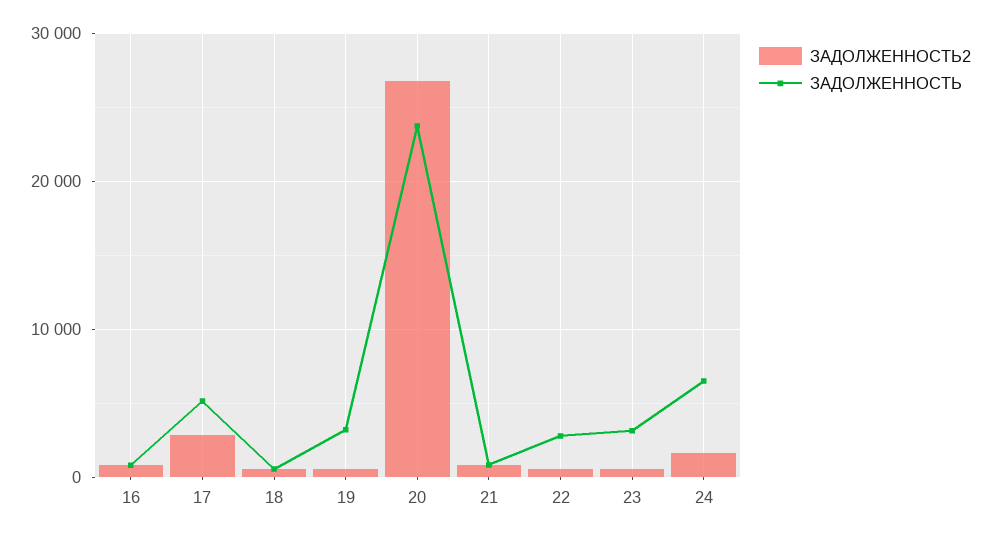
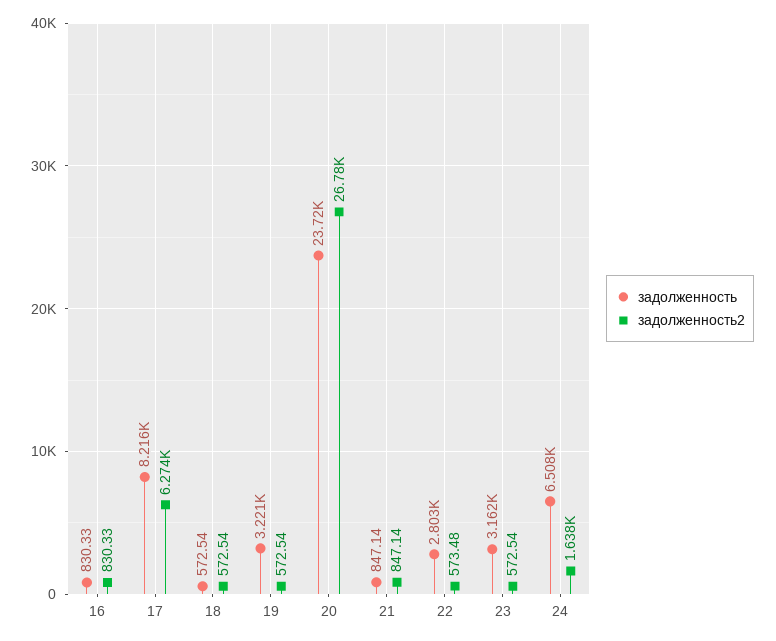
ЗАДОЛЖЕННОСТЬ2, 17: 3000 -> 6274
ЗАДОЛЖЕННОСТЬ, 17: 5000 -> 8216

